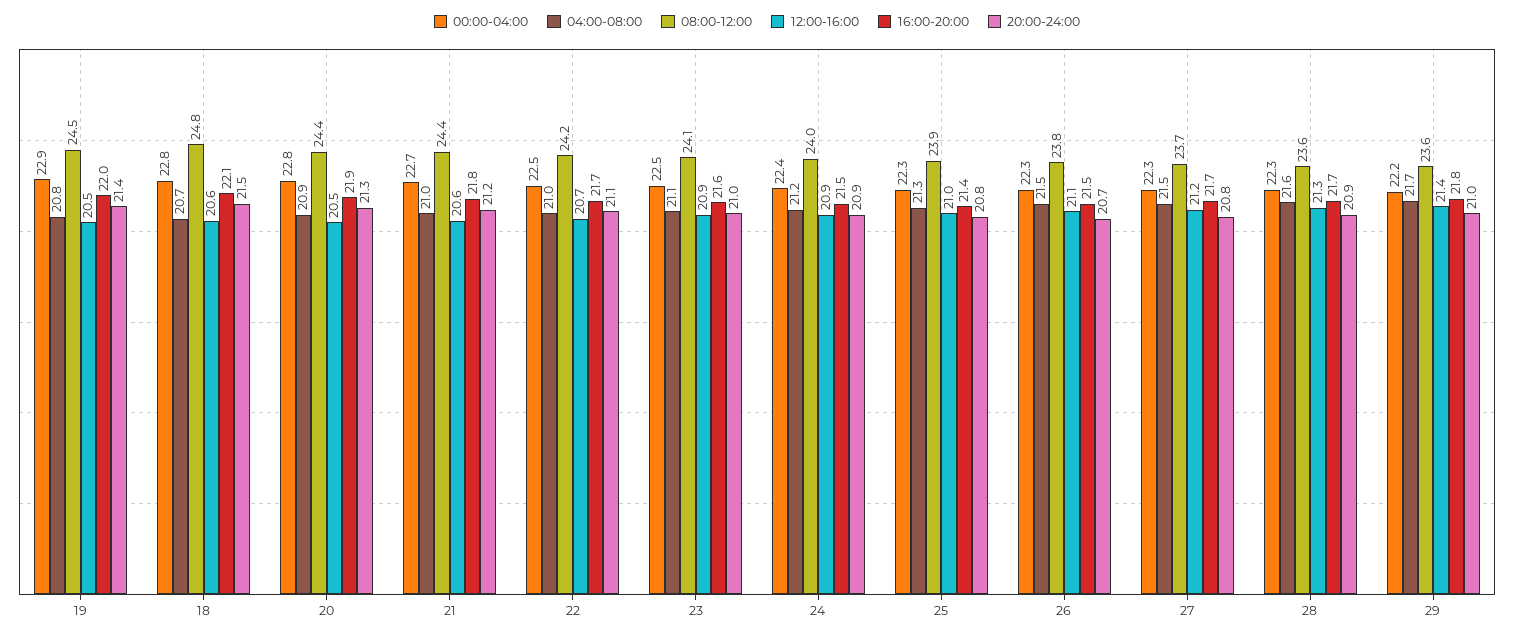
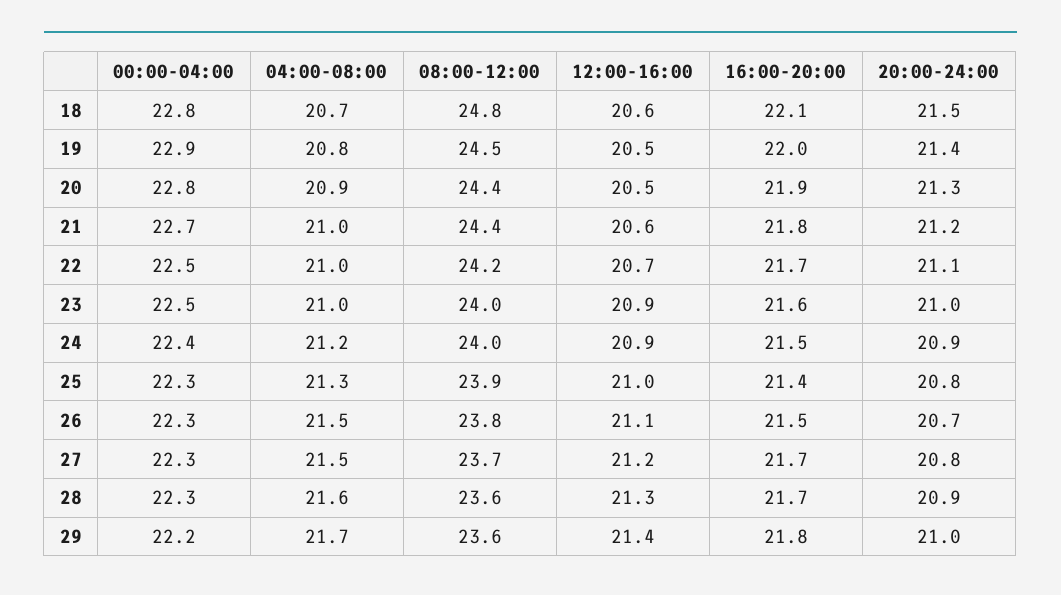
04:00-08:00, 23: 21.1 -> 21
08:00-12:00, 23: 24.1 -> 24

